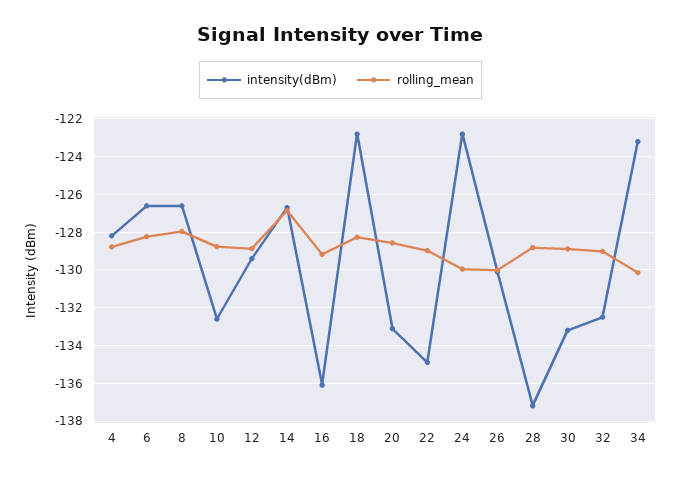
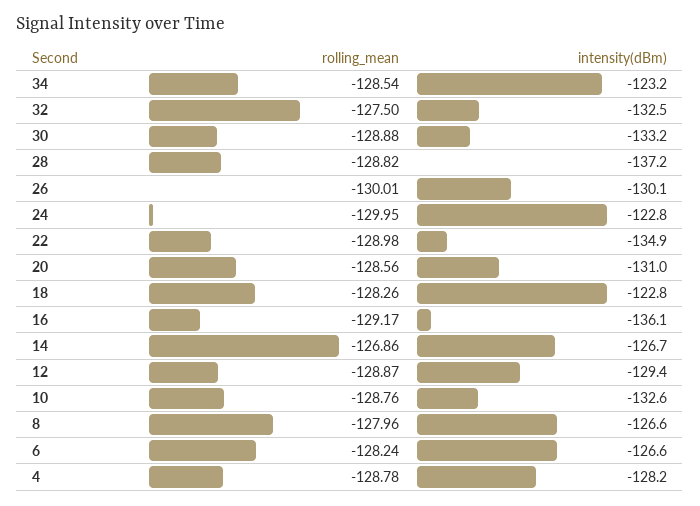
intensity(dBm), 20: -133 -> -131
rolling_mean, 32: -129 -> -127.5
rolling_mean, 34: -130 -> -128.54

